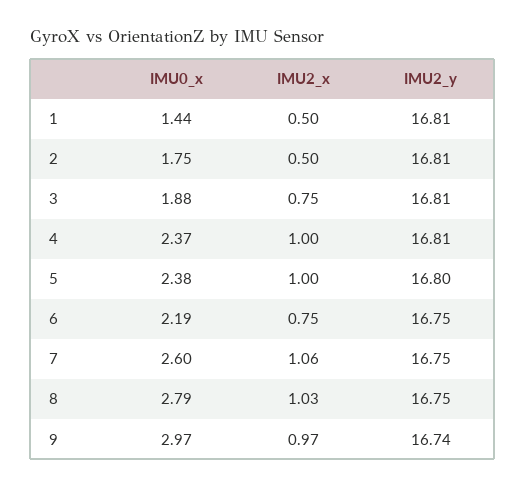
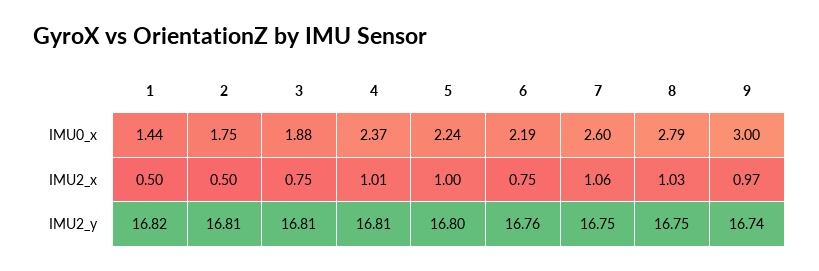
IMU2_y, 1: 16.81 -> 16.82
IMU2_x, 4: 1 -> 1.01
IMU0_x, 5: 2.38 -> 2.24
IMU2_y, 6: 16.75 -> 16.76
IMU0_x, 9: 2.97 -> 3

